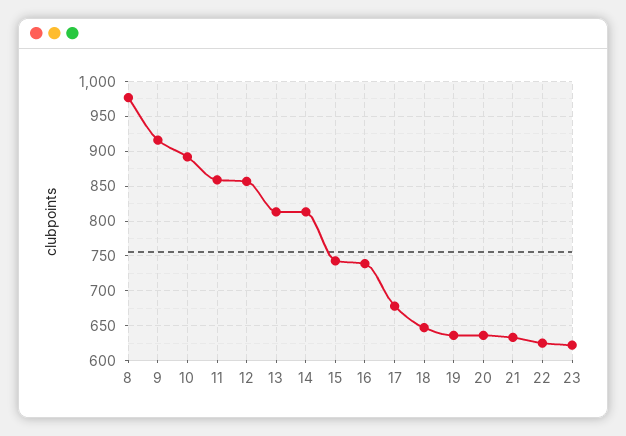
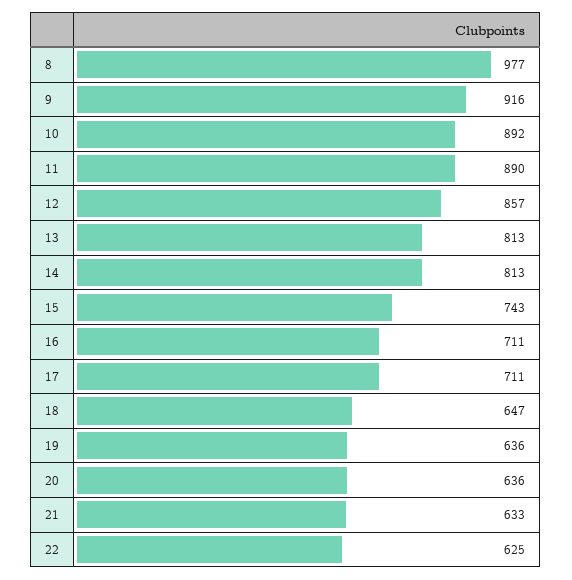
11: 860 -> 890
16: 740 -> 711
17: 680 -> 711
23: 620 -> none

